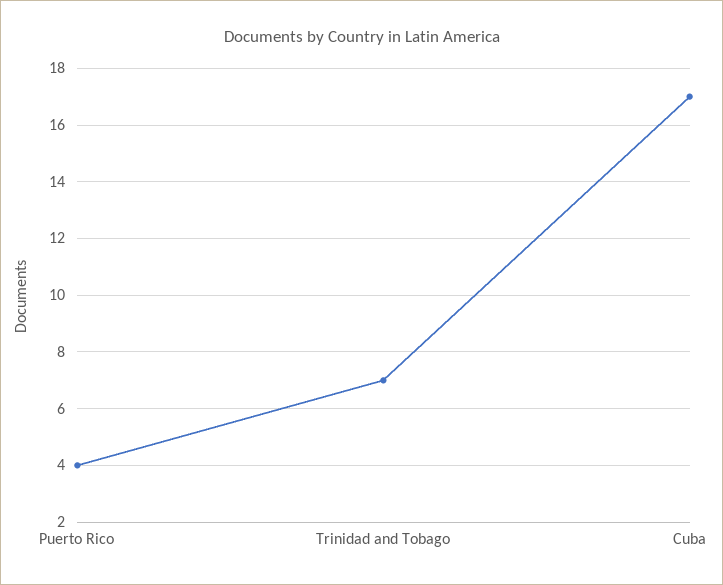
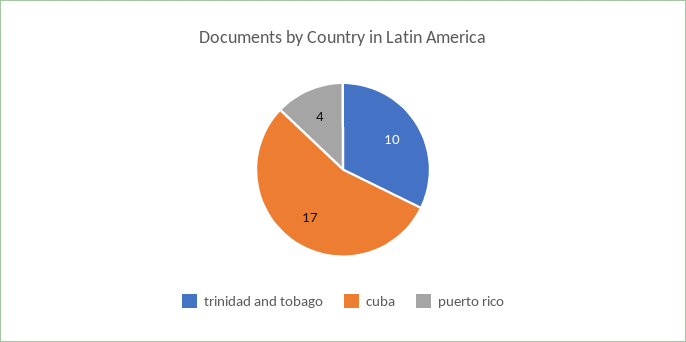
Trinidad and Tobago: 7 -> 10

